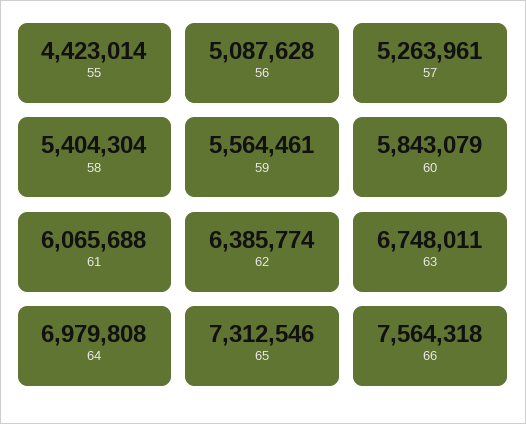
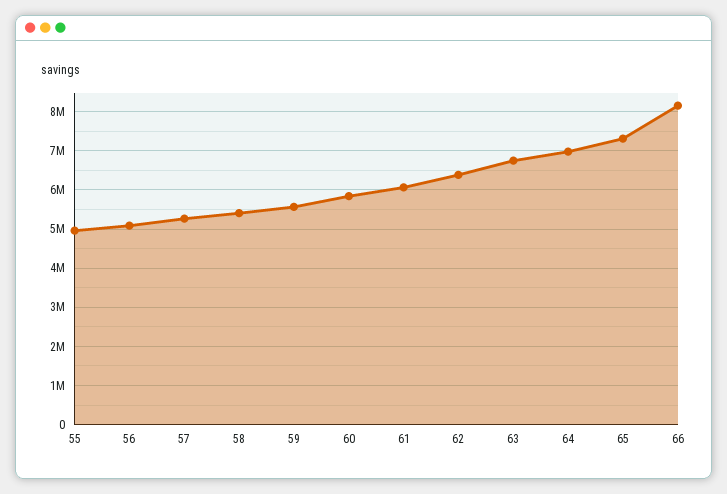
55: 4423014 -> 5000000
66: 7564318 -> 8200000

